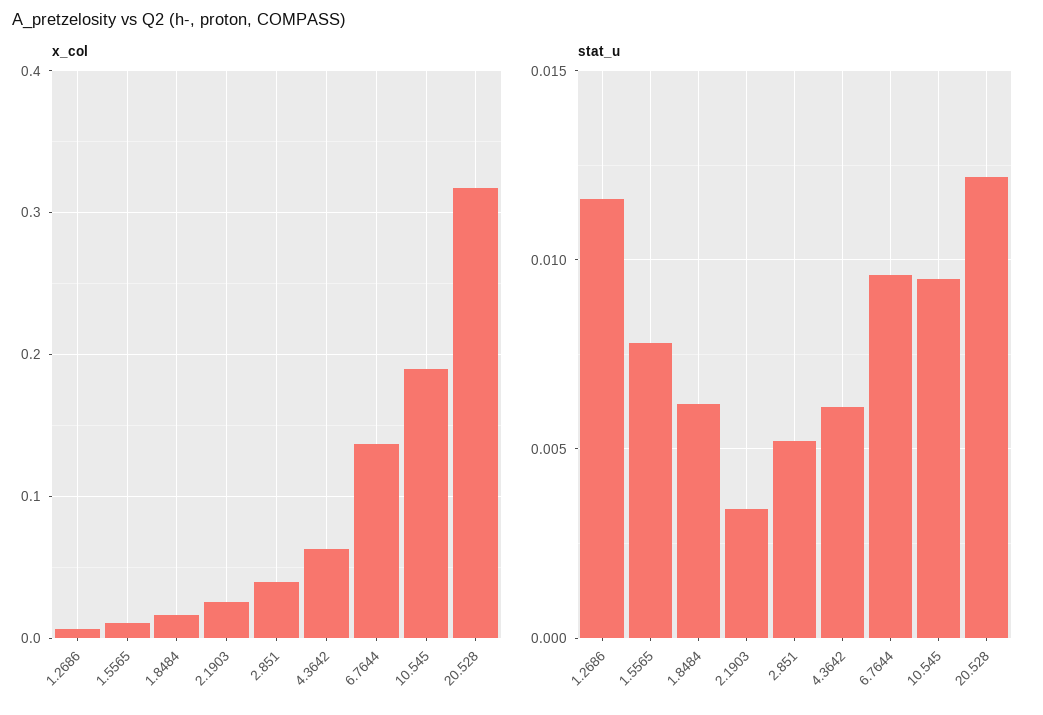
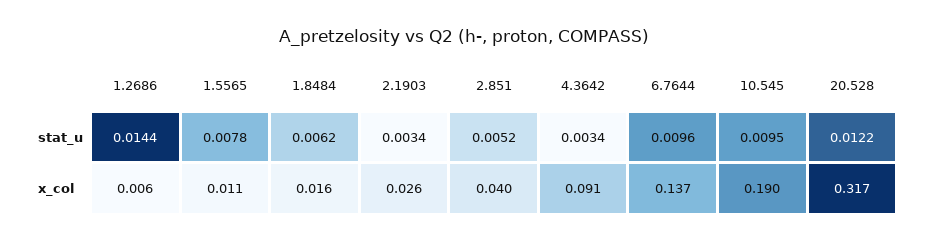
x_col, 4.3642: 0.06 -> 0.091
stat_u, 1.2686: 0.0115 -> 0.0144
stat_u, 4.3642: 0.006 -> 0.0034

